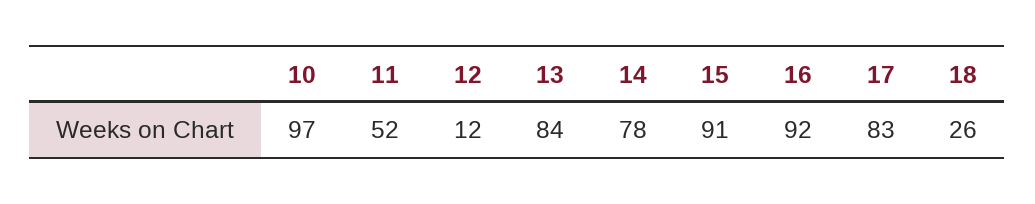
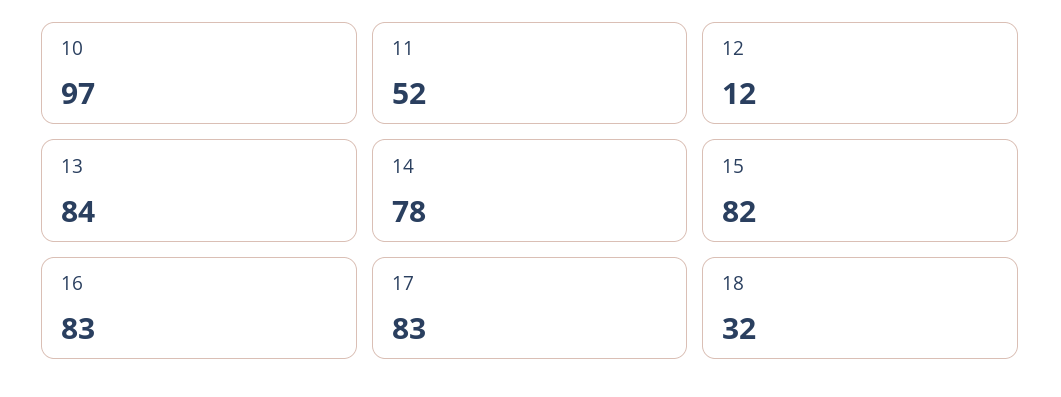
15: 91 -> 82
16: 92 -> 83
18: 26 -> 32

